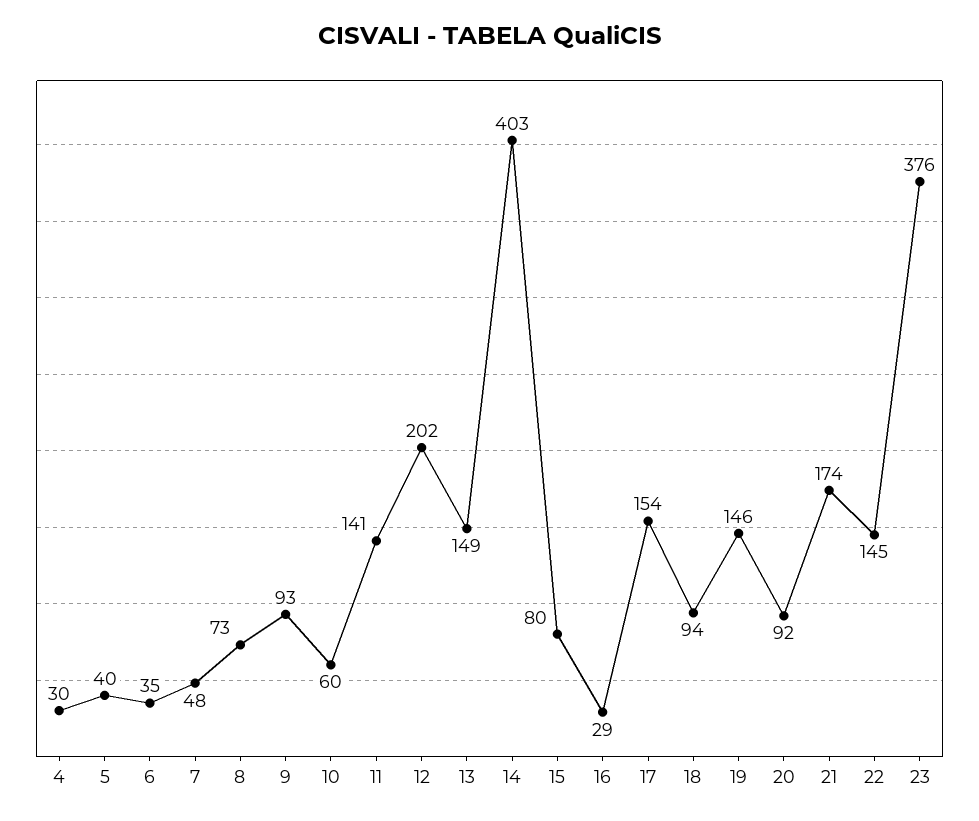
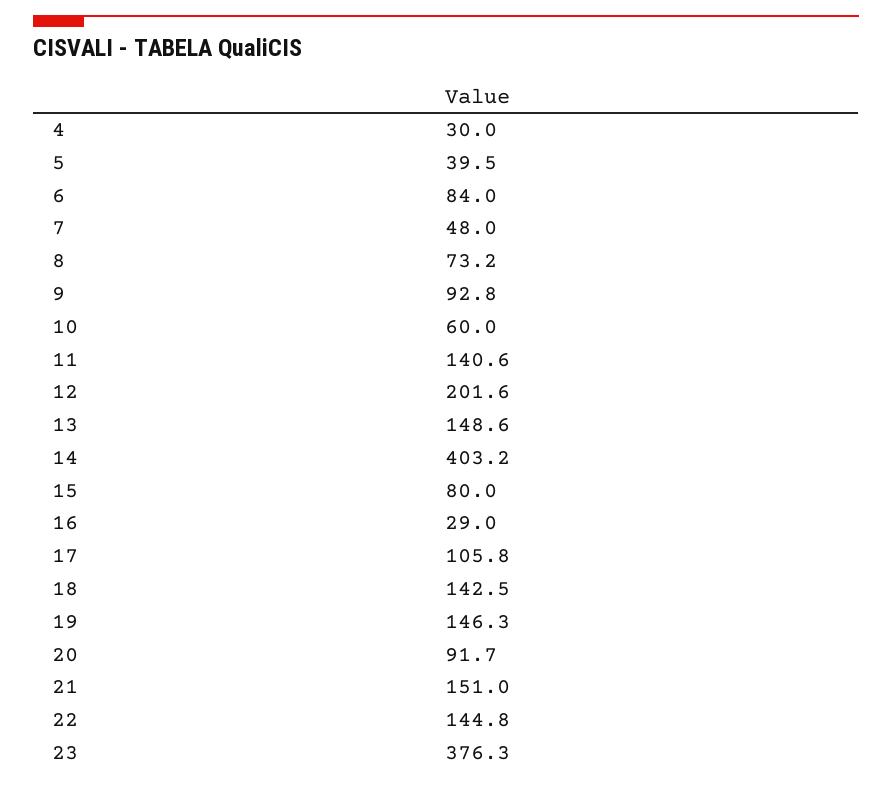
6: 35 -> 84
17: 154 -> 105.8
18: 94 -> 142.5
21: 174 -> 151

